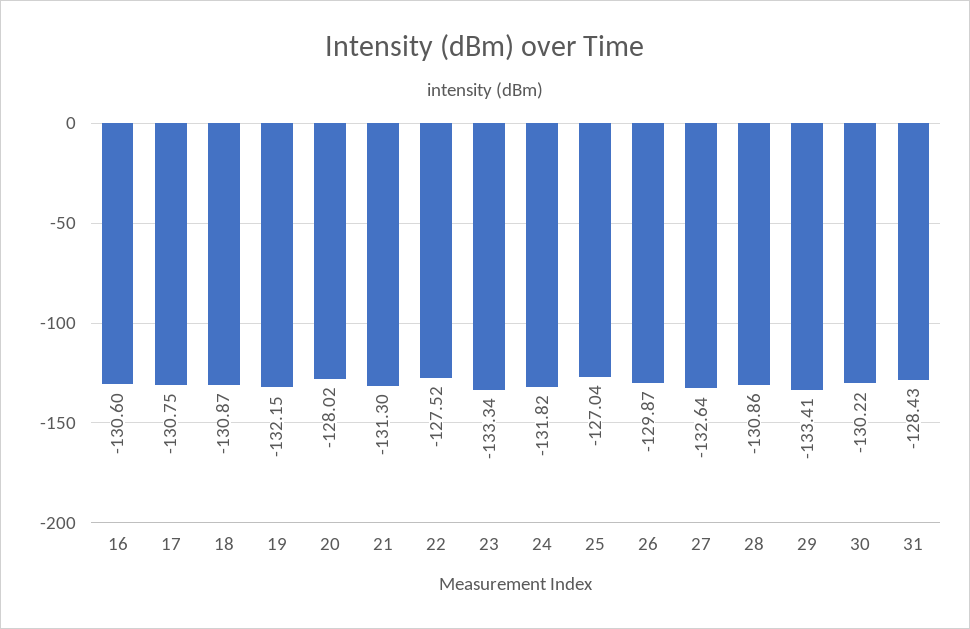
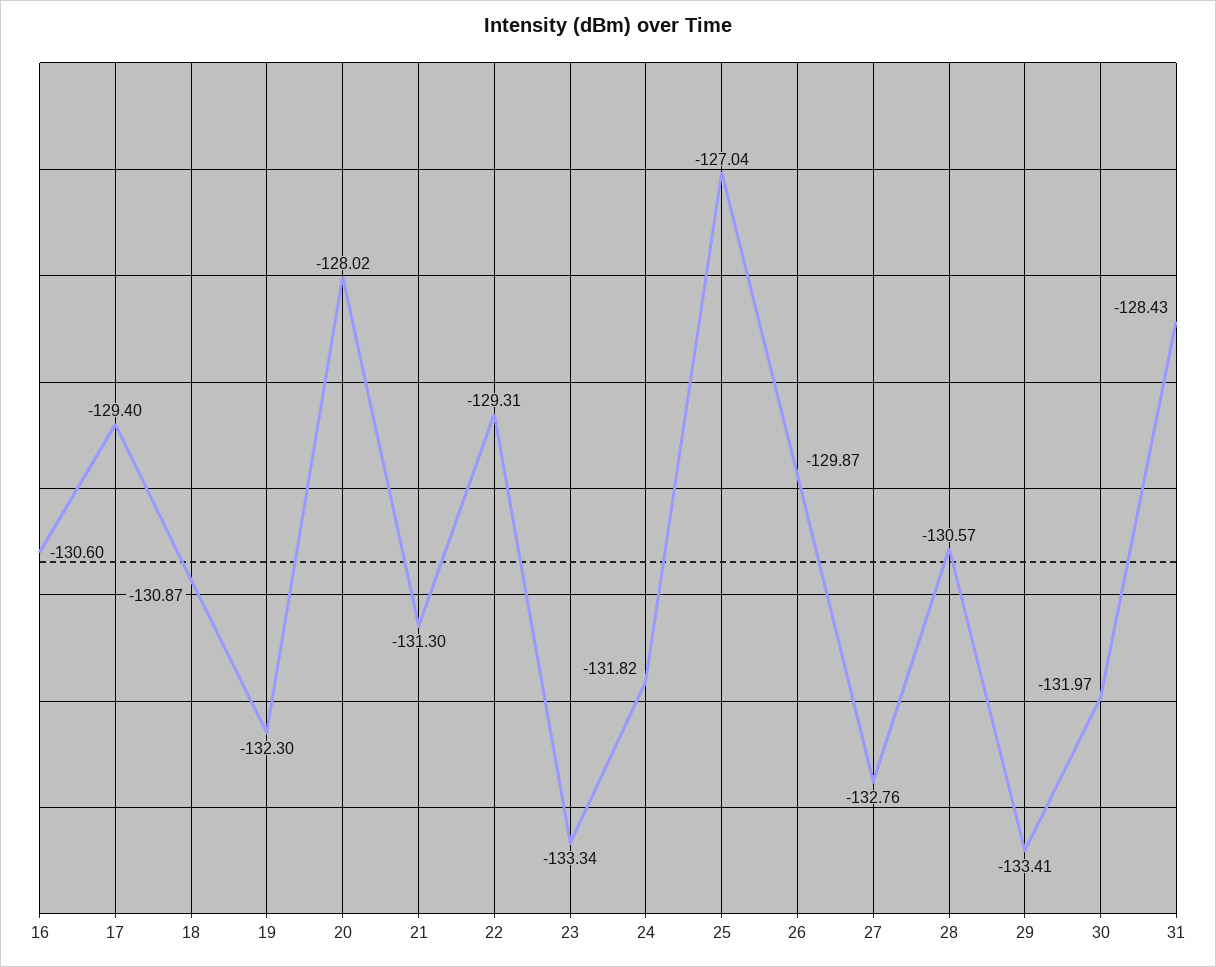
17: -130.75 -> -129.4
19: -132.15 -> -132.3
22: -127.52 -> -129.31
27: -132.64 -> -132.76
28: -130.86 -> -130.57
30: -130.22 -> -131.97

